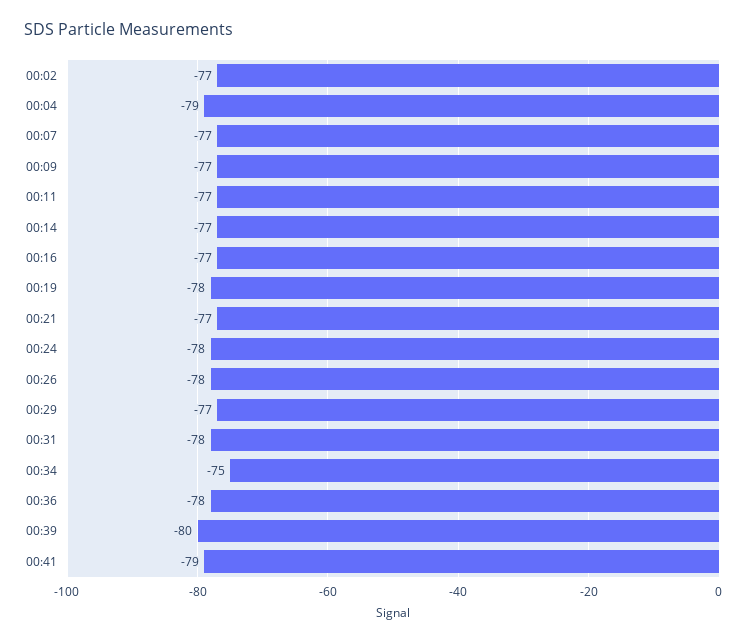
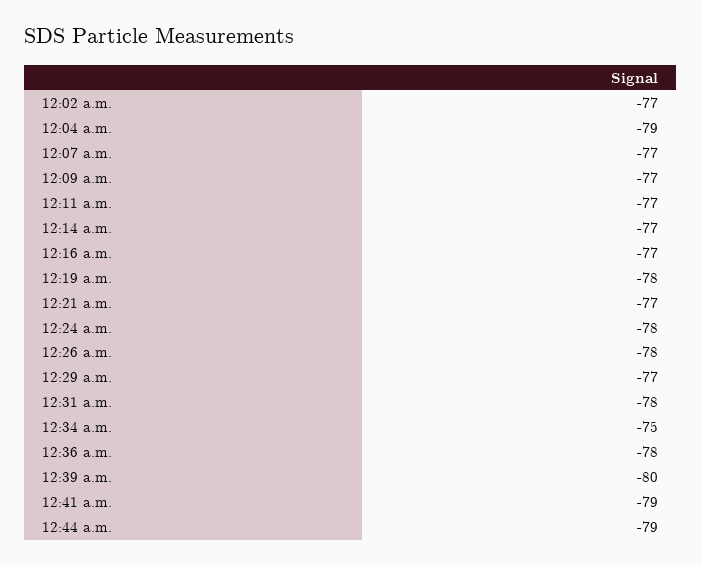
12:44 a.m.: none -> -79

